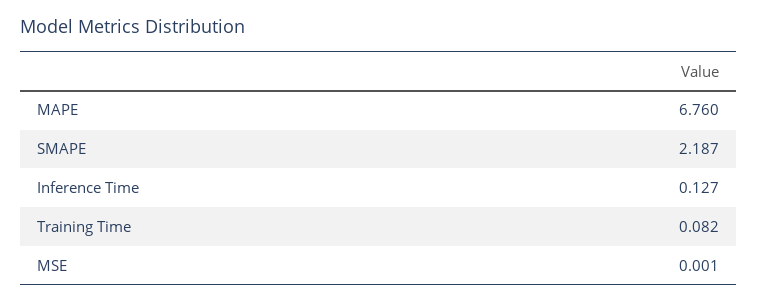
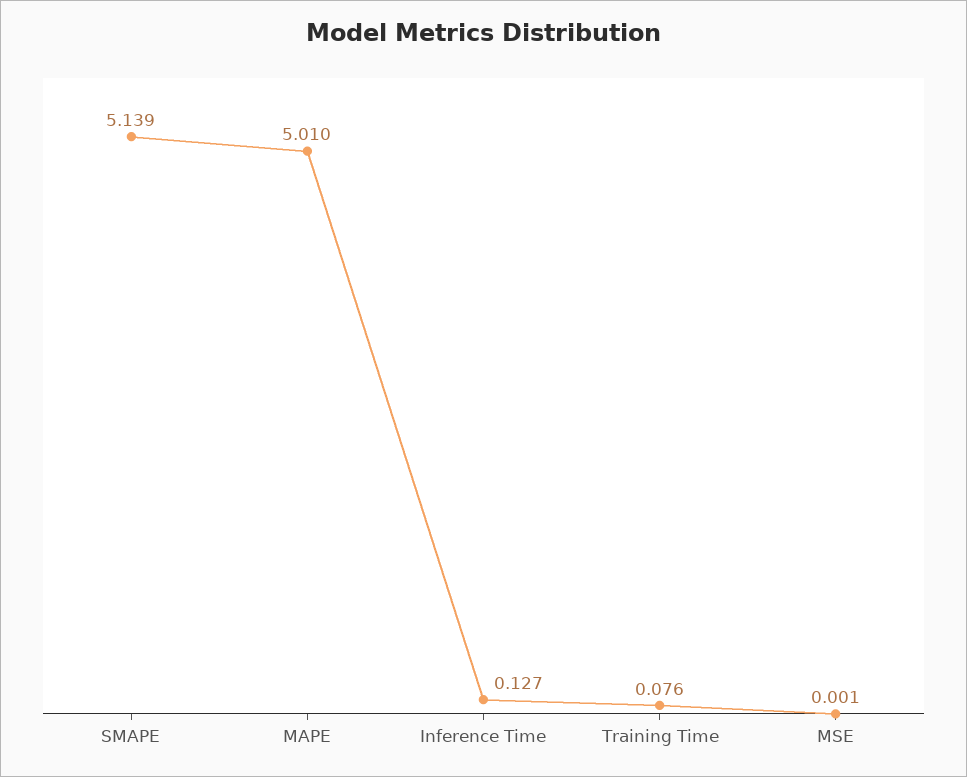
MAPE: 6.76 -> 5.01
SMAPE: 2.187 -> 5.139
Training Time: 0.082 -> 0.076

